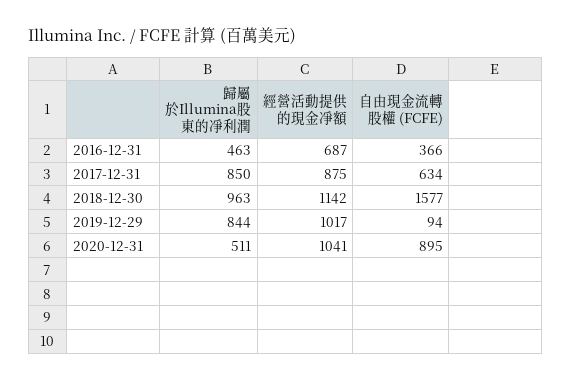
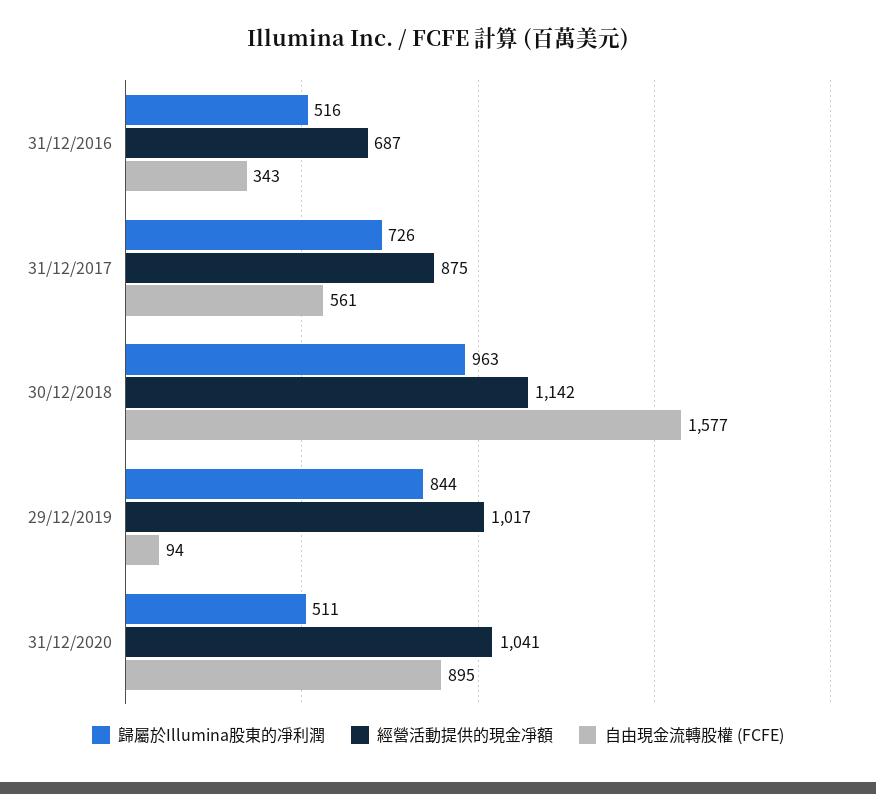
歸屬於Illumina股東的凈利潤, 2016-12-31: 463 -> 516
自由現金流轉股權 (FCFE), 2016-12-31: 366 -> 343
歸屬於Illumina股東的凈利潤, 2017-12-31: 850 -> 726
自由現金流轉股權 (FCFE), 2017-12-31: 634 -> 561

